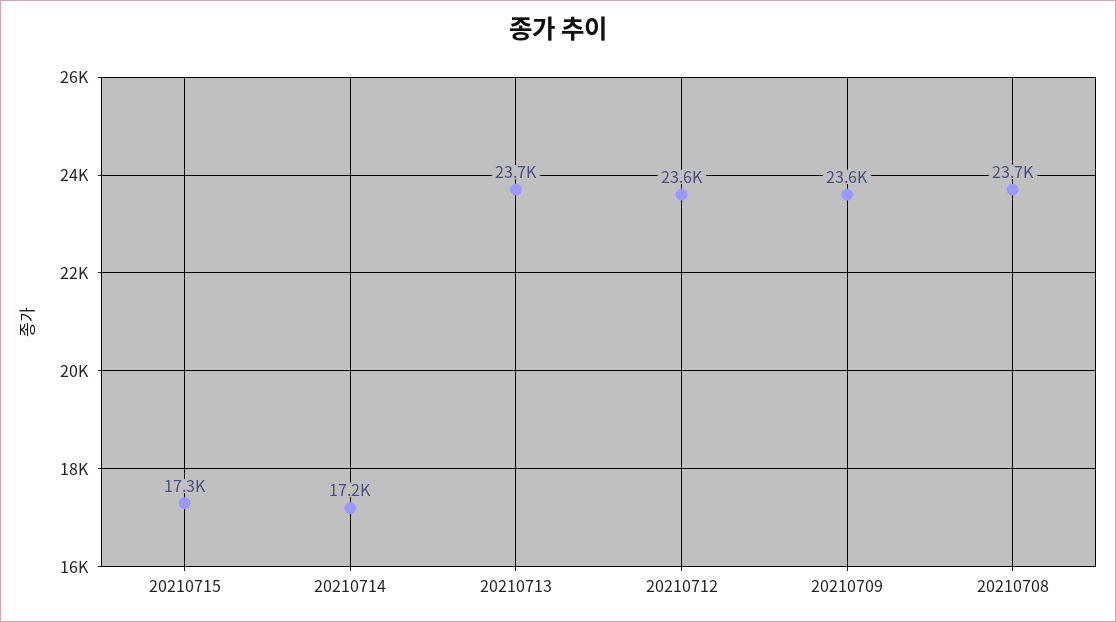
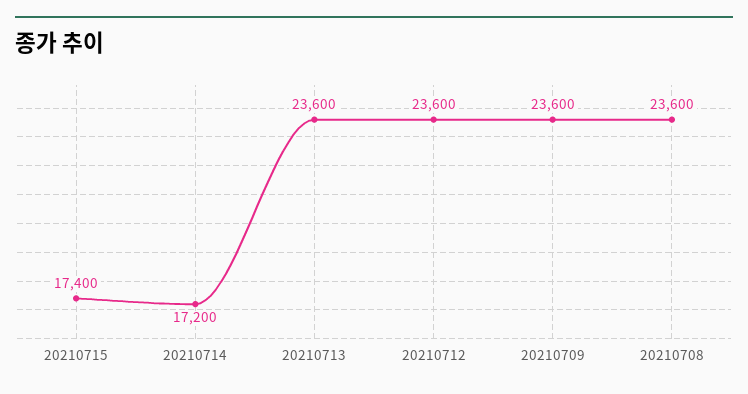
20210715: 17300 -> 17400
20210713: 23700 -> 23600
20210708: 23700 -> 23600

